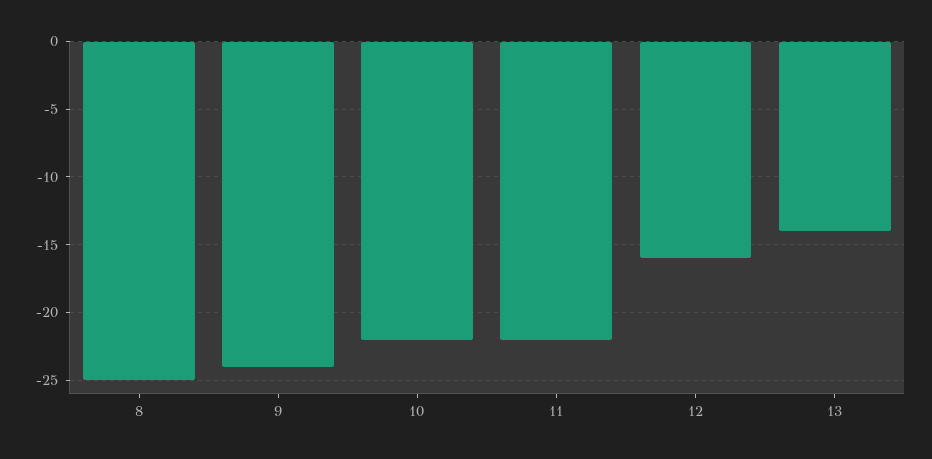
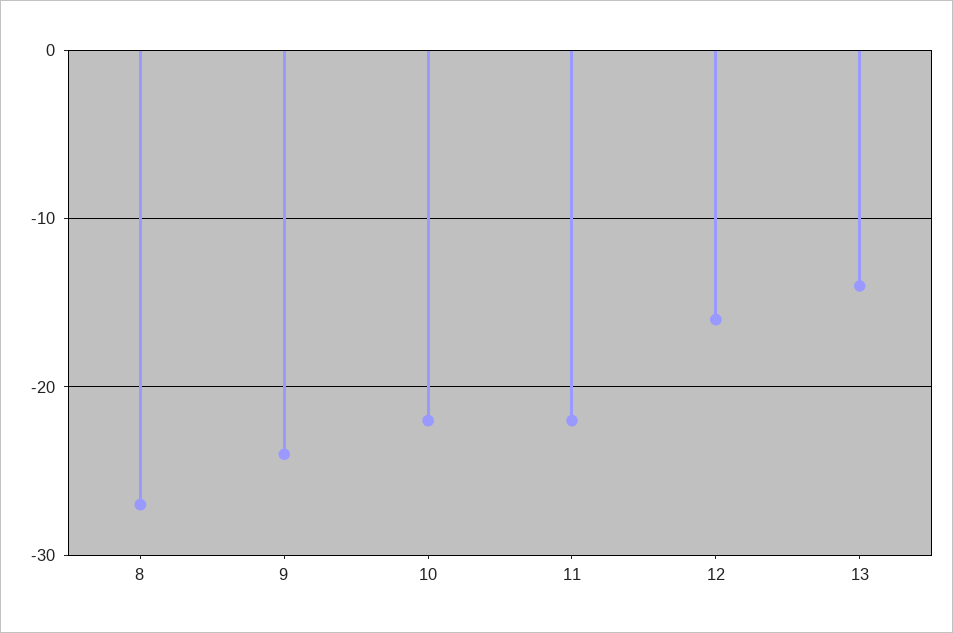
8: -25 -> -27

